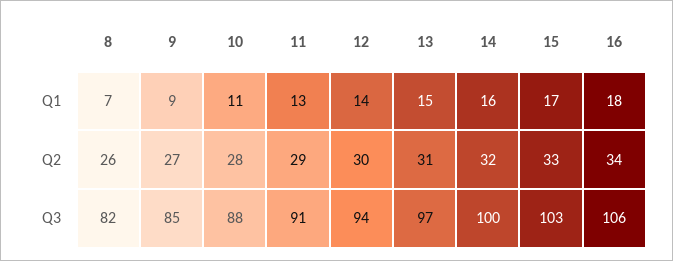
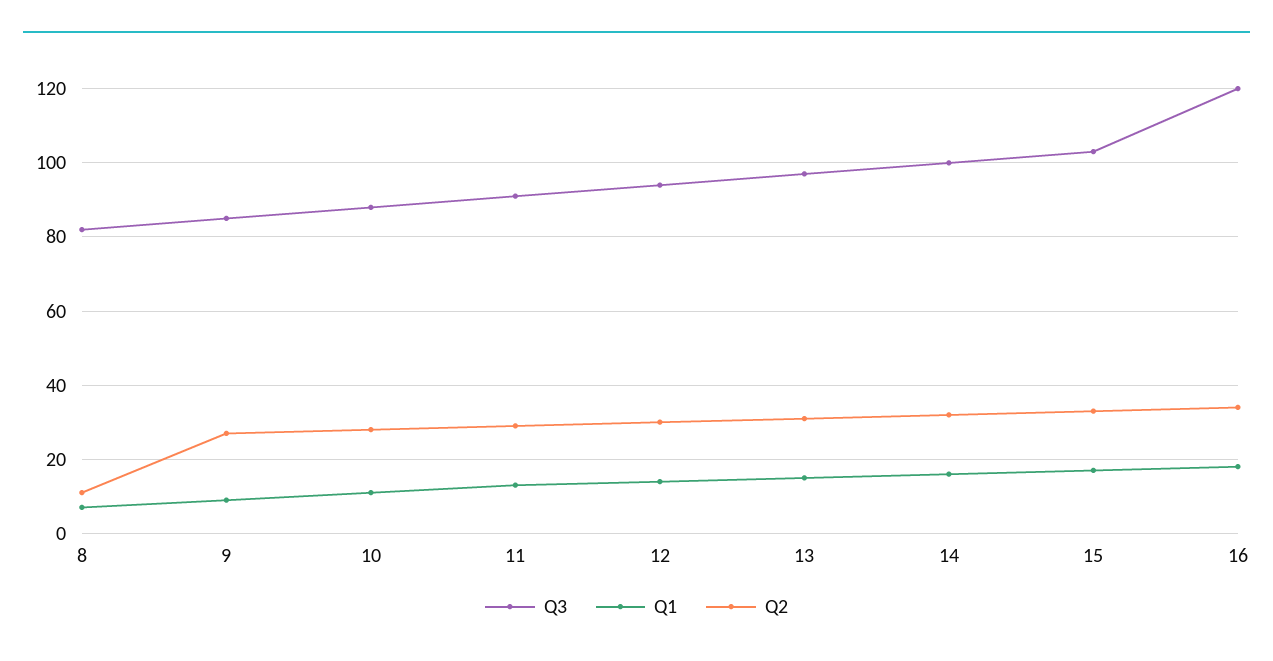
Q2, 8: 26 -> 10
Q3, 16: 106 -> 120

